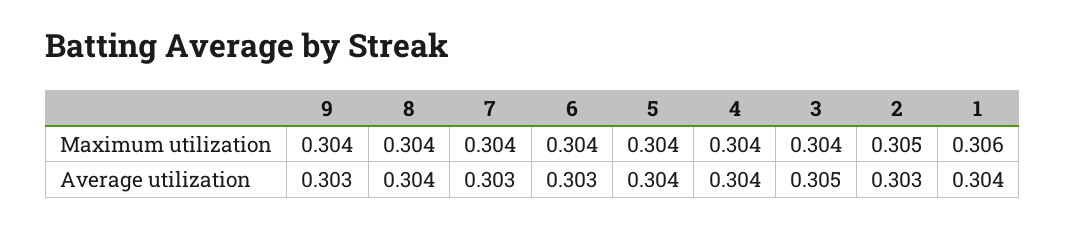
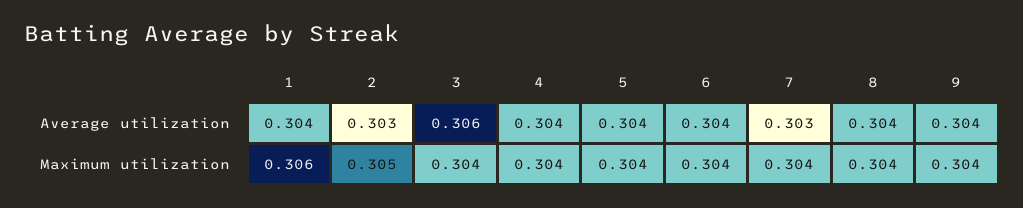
9, Average utilization: 0.303 -> 0.304
6, Average utilization: 0.303 -> 0.304
3, Average utilization: 0.305 -> 0.306

